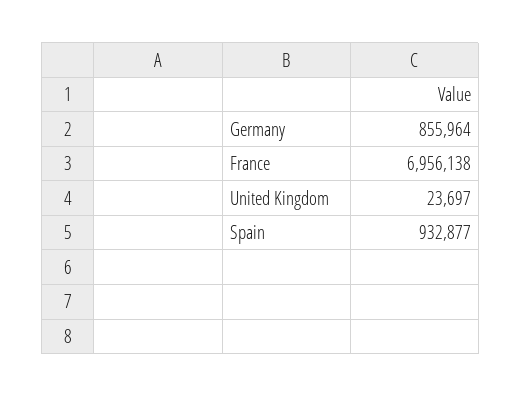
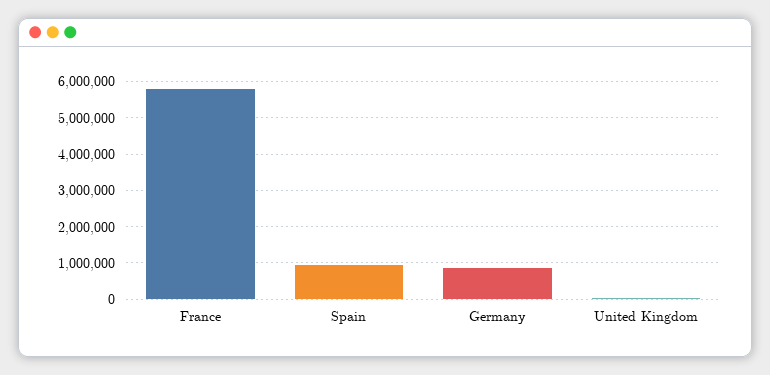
France: 6956138 -> 5800000

